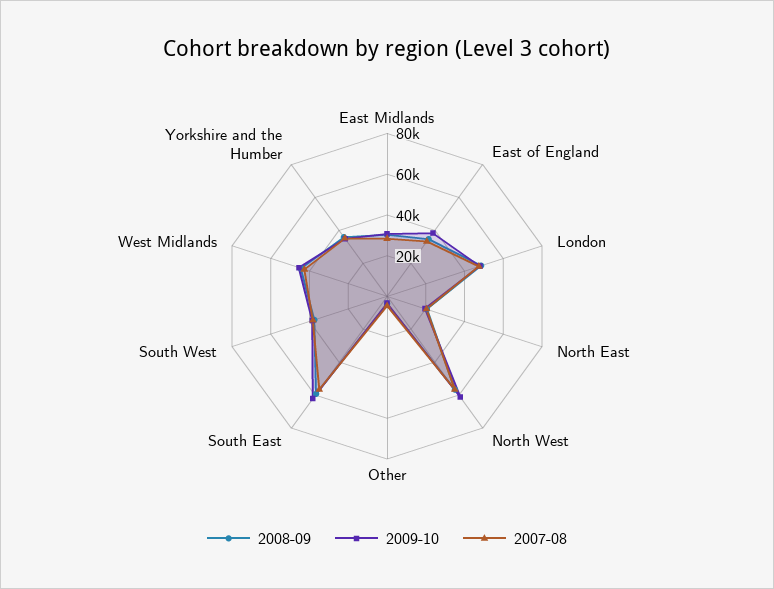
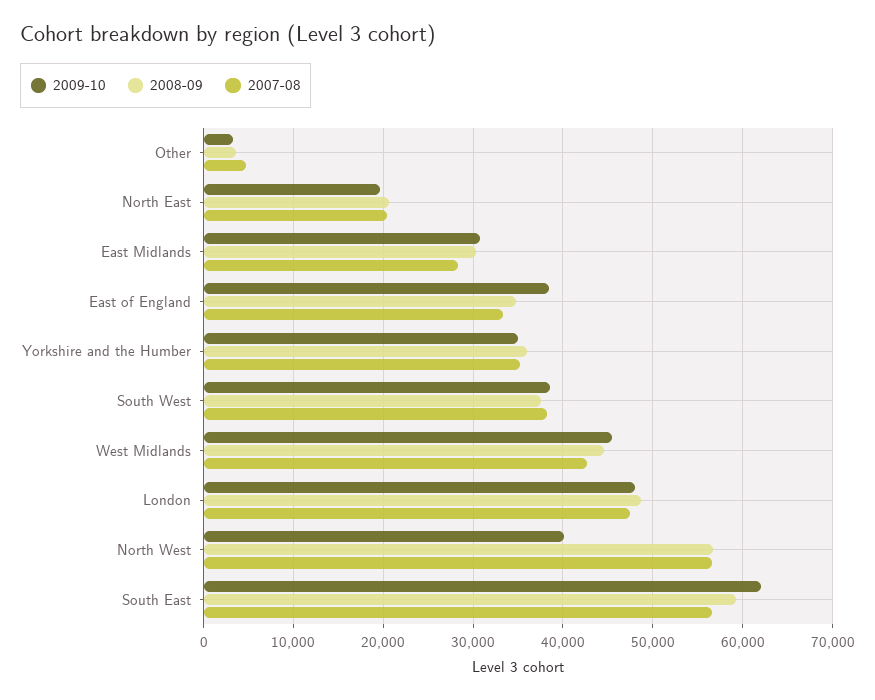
2009-10, North West: 60000 -> 40000

